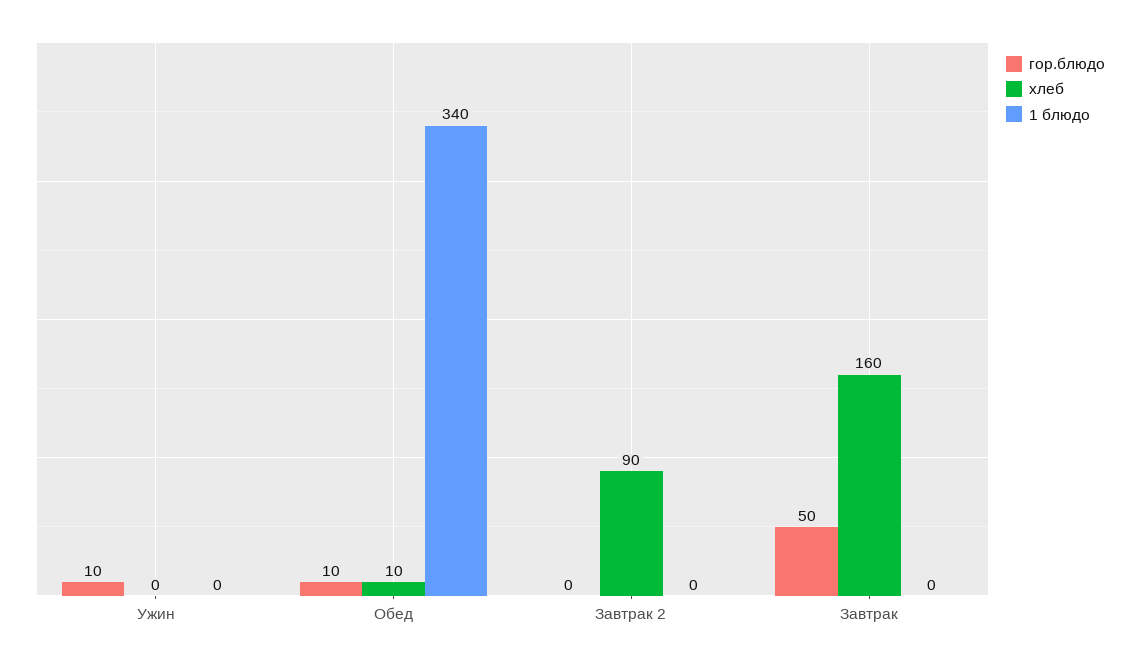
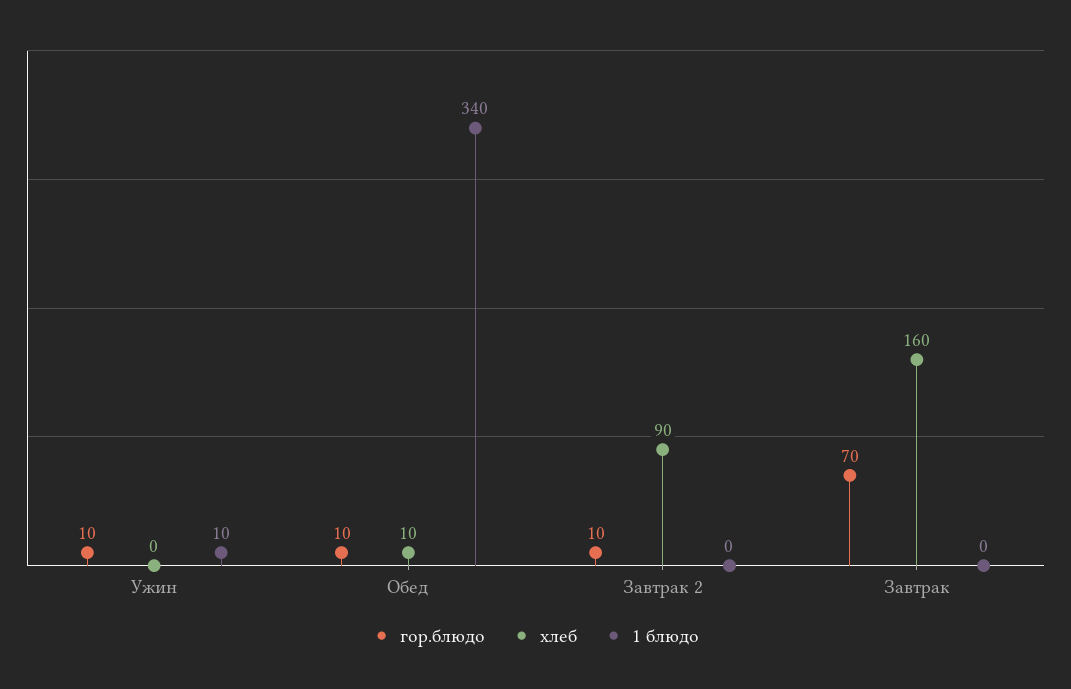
1 блюдо, Ужин: 0 -> 10
гор.блюдо, Завтрак 2: 0 -> 10
гор.блюдо, Завтрак: 50 -> 70

